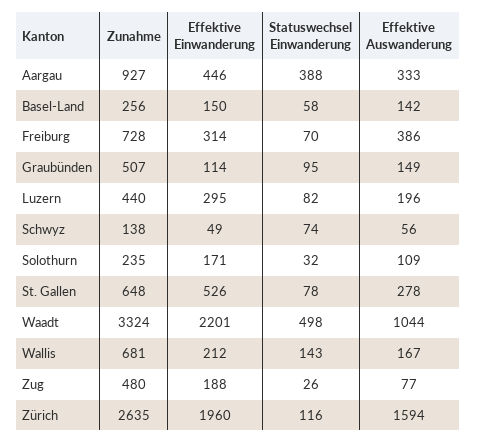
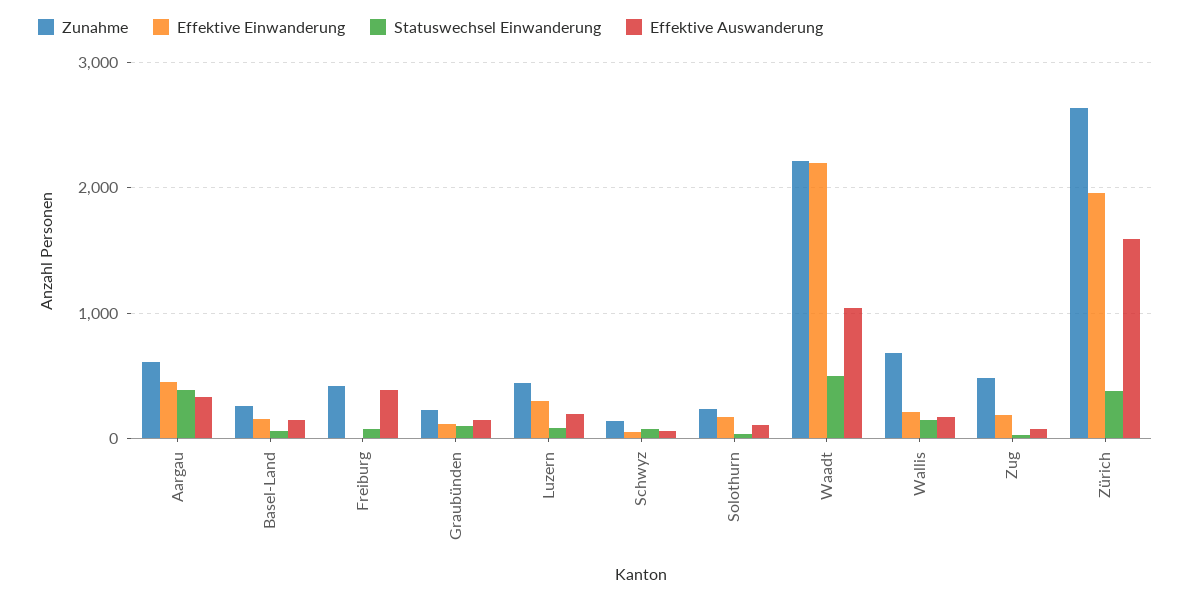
Zunahme, Aargau: 927 -> 600
Zunahme, Freiburg: 728 -> 400
Effektive Einwanderung, Freiburg: 314 -> 0
Zunahme, Graubünden: 507 -> 200
Zunahme, St. Gallen: 648 -> none
Effektive Einwanderung, St. Gallen: 526 -> none
Statuswechsel Einwanderung, St. Gallen: 78 -> none
Effektive Auswanderung, St. Gallen: 278 -> none
Zunahme, Waadt: 3324 -> 2200
Statuswechsel Einwanderung, Zürich: 116 -> 400

